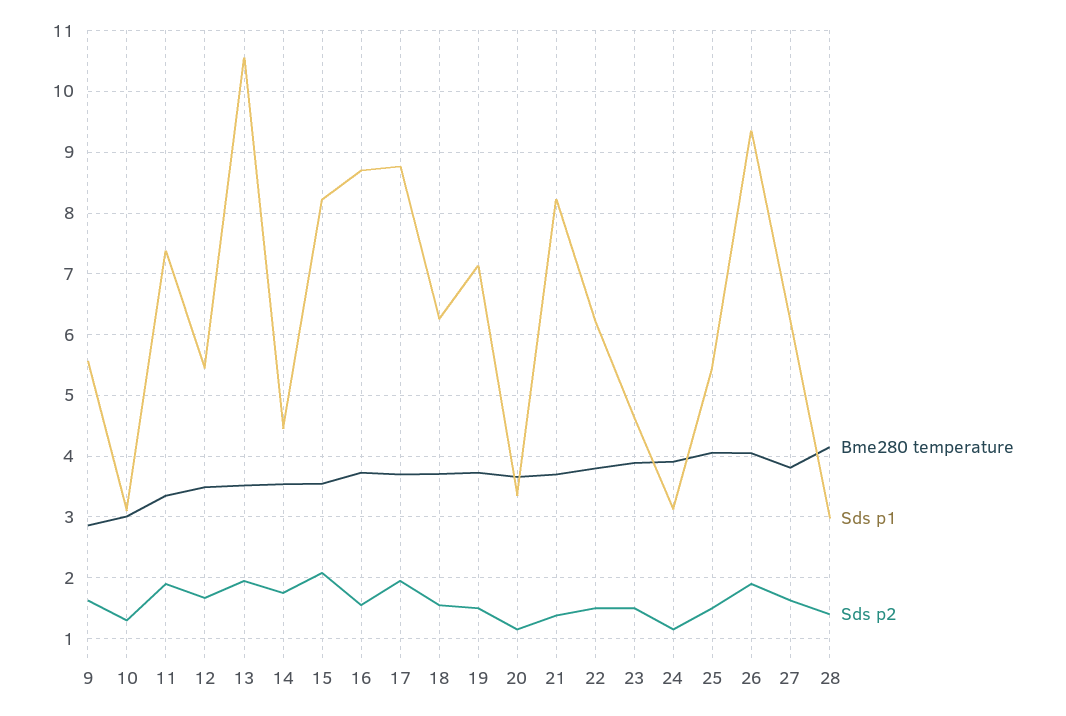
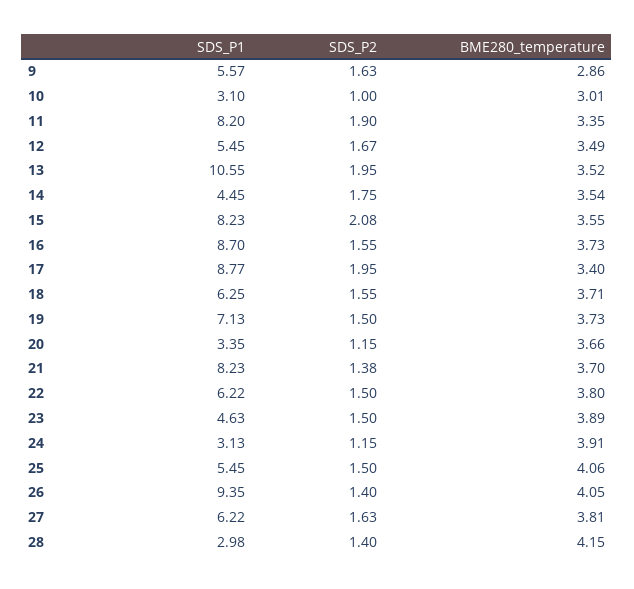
Sds p2, 10: 1.3 -> 1
Sds p1, 11: 7.4 -> 8.2
Bme280 temperature, 17: 3.7 -> 3.4
Sds p2, 26: 1.9 -> 1.4

